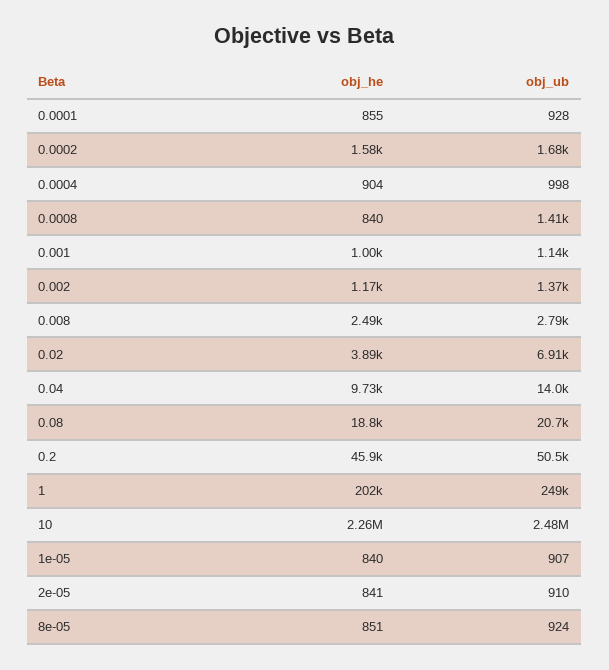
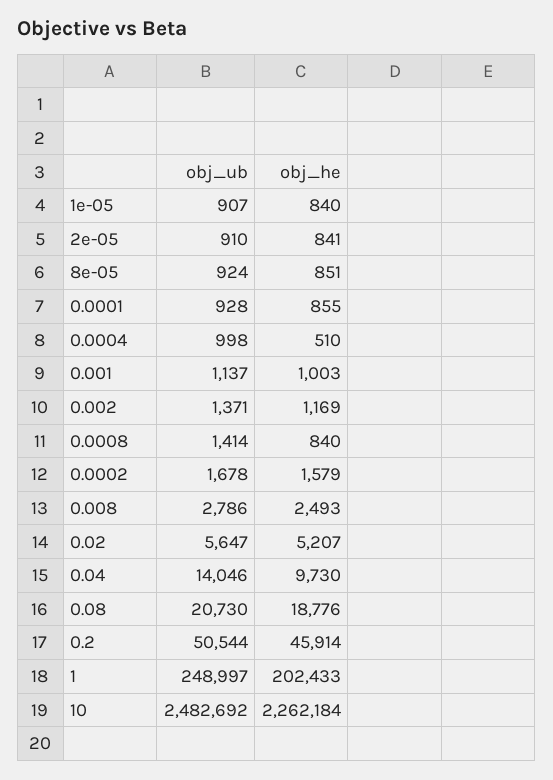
obj_he, 0.0004: 904 -> 510
obj_he, 0.02: 3890 -> 5207
obj_ub, 0.02: 6910 -> 5647

